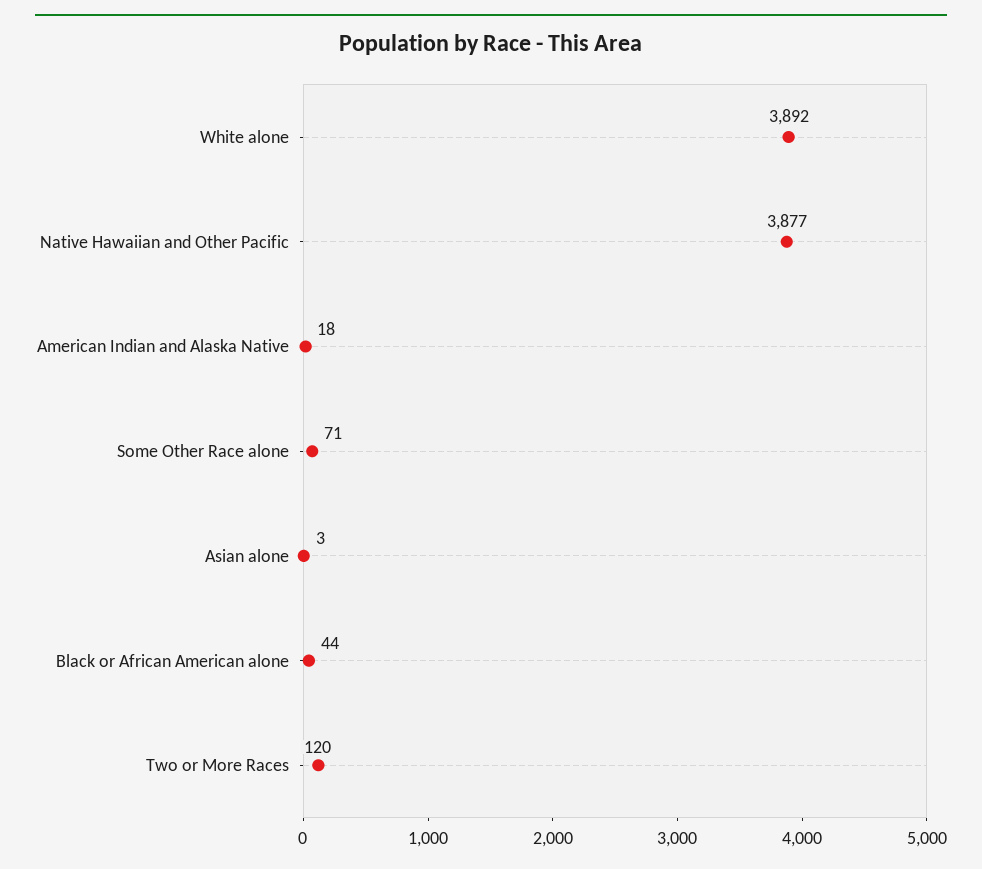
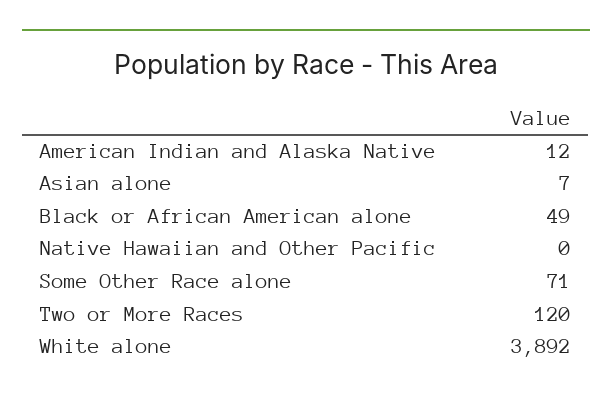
Native Hawaiian and Other Pacific: 3877 -> 0
American Indian and Alaska Native: 18 -> 12
Asian alone: 3 -> 7
Black or African American alone: 44 -> 49

